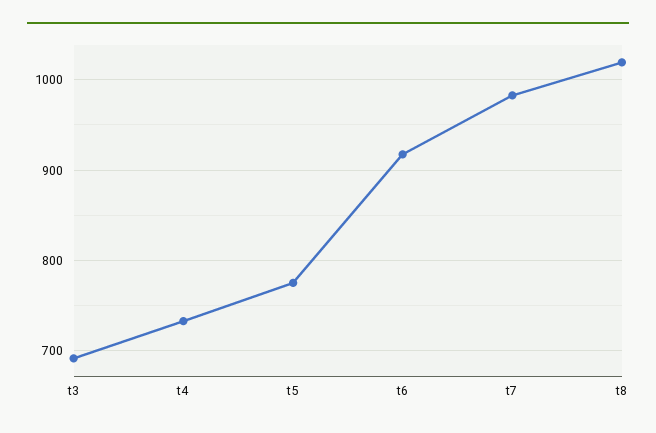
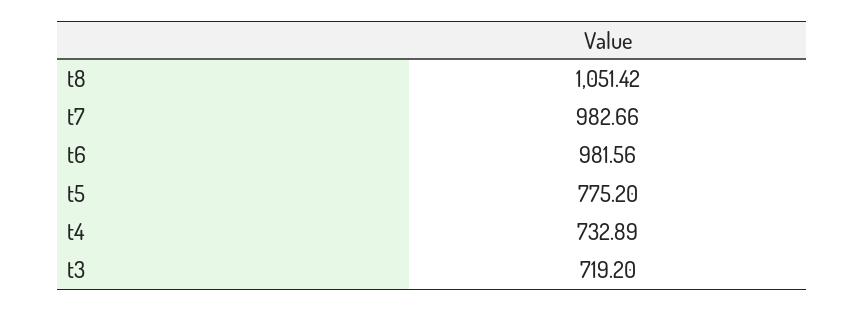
t3: 690 -> 719.2
t6: 920 -> 981.56
t8: 1020 -> 1051.42

